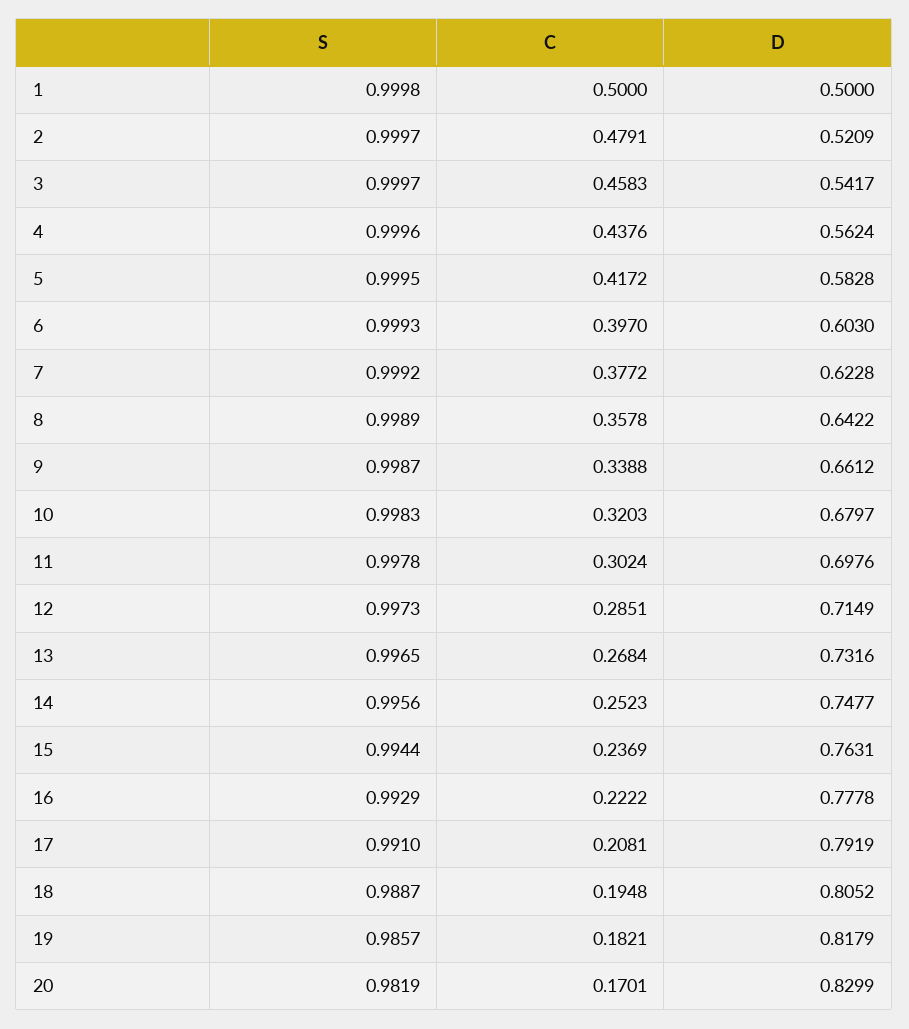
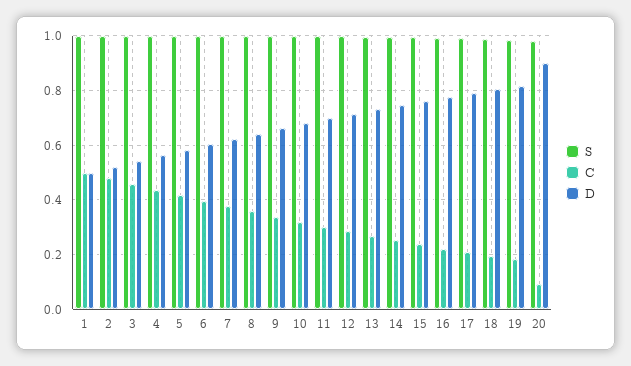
C, 20: 0.1701 -> 0.1
D, 20: 0.8299 -> 0.9

